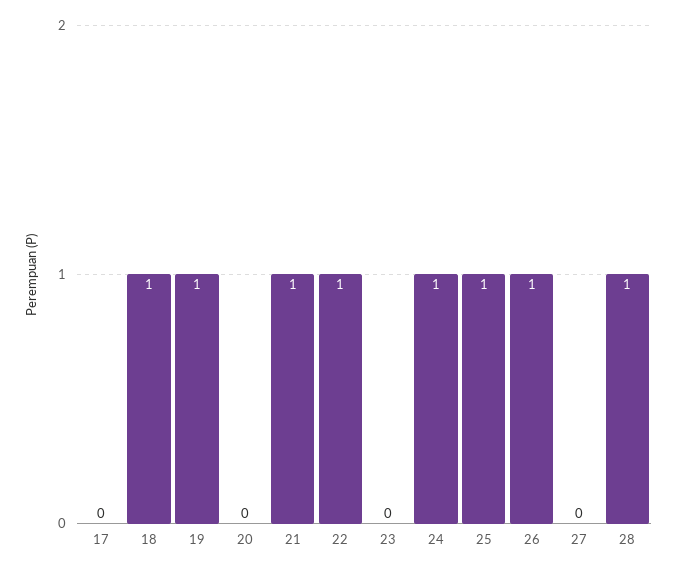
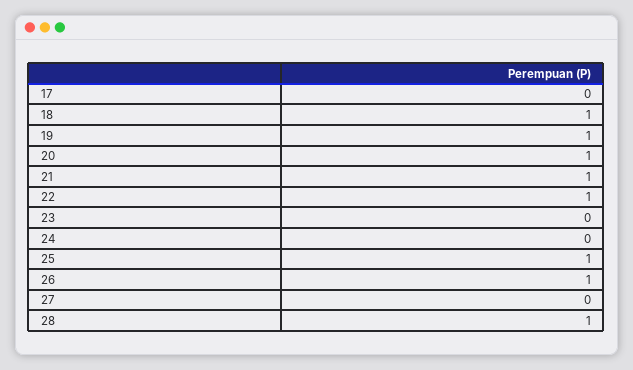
20: 0 -> 1
24: 1 -> 0

